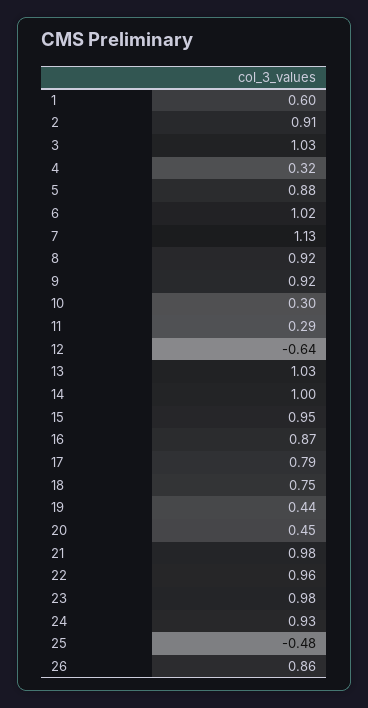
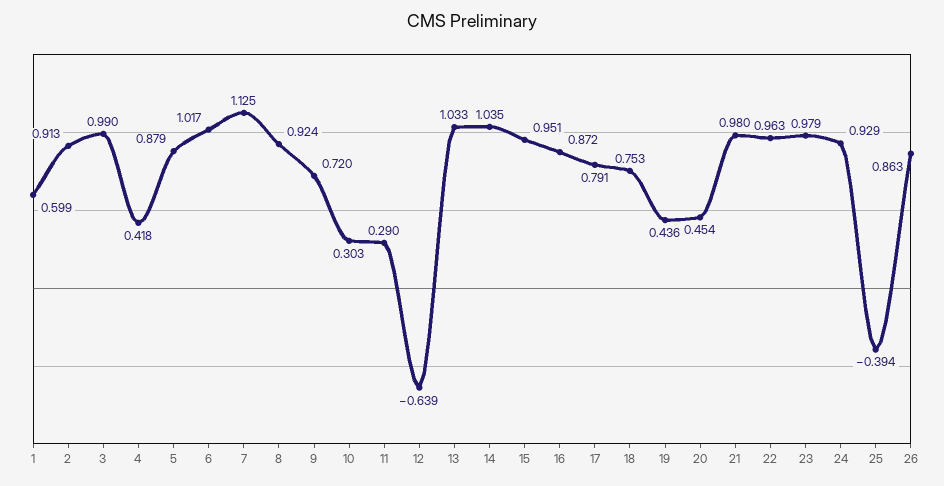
3: 1.03 -> 0.99
4: 0.32 -> 0.418
9: 0.92 -> 0.72
14: 1 -> 1.035
25: -0.48 -> -0.394

